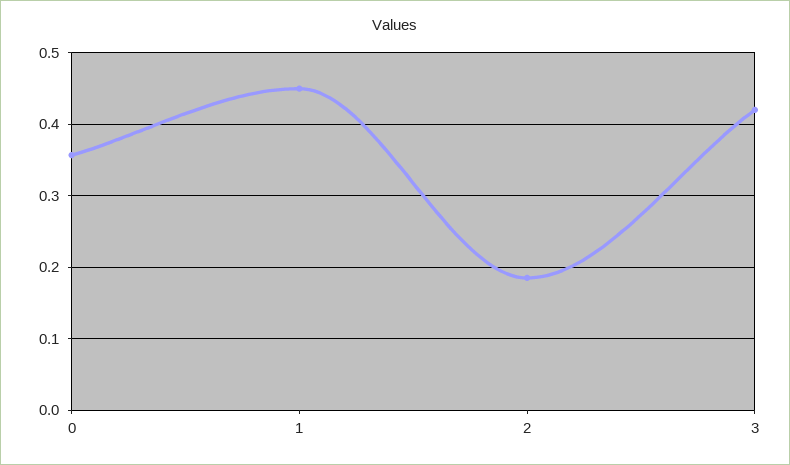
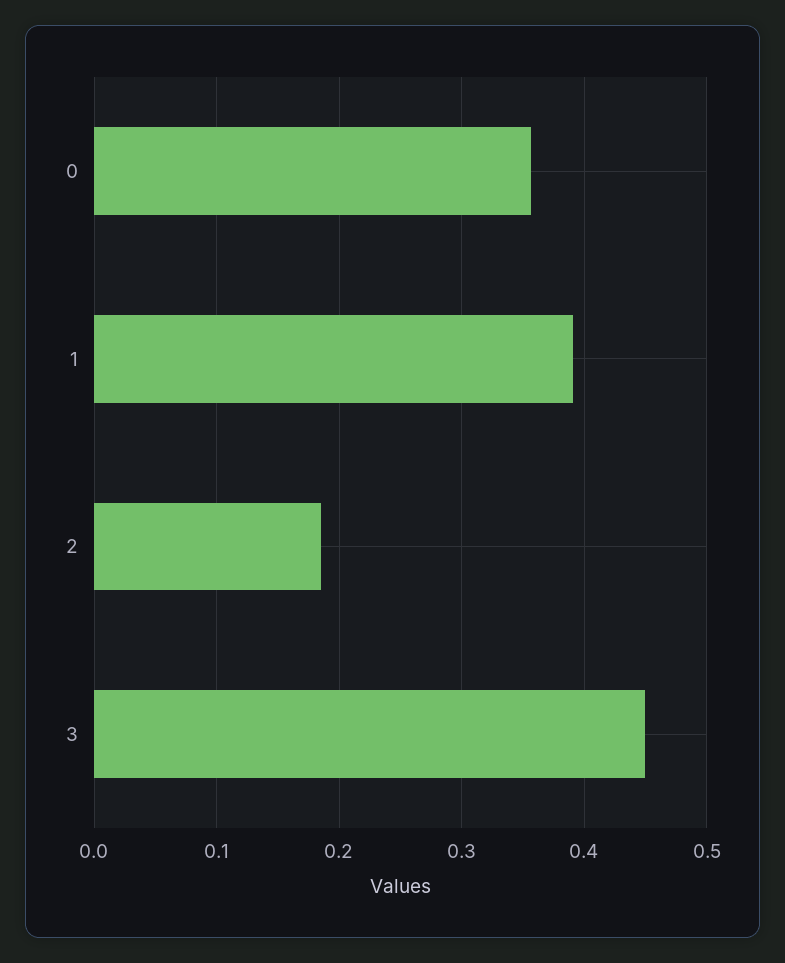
1: 0.45 -> 0.39
3: 0.42 -> 0.45

